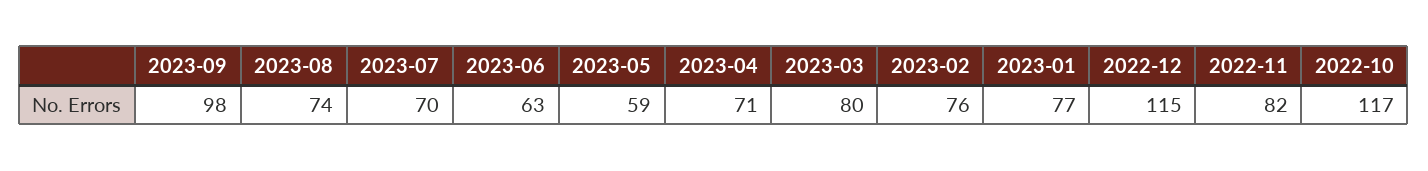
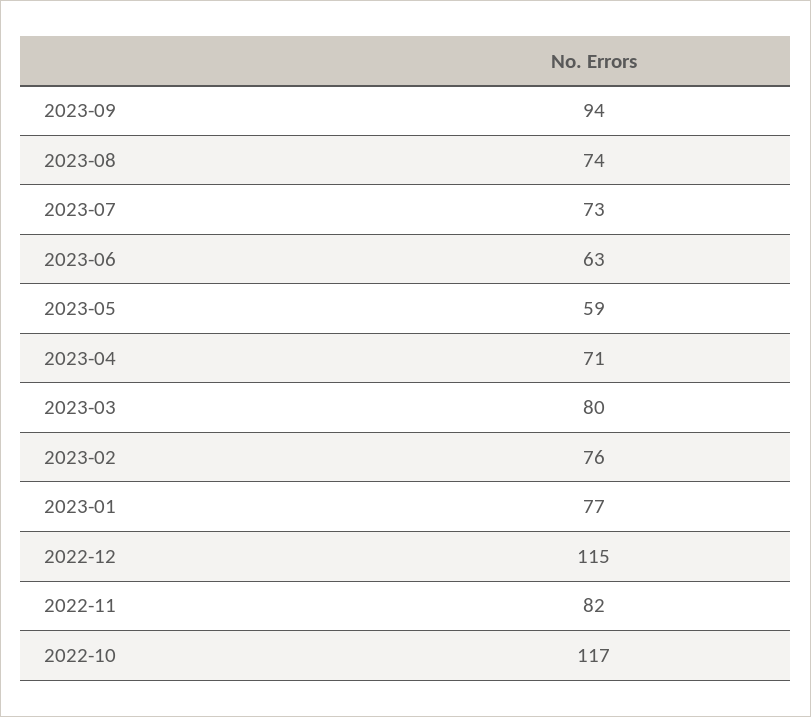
2023-09: 98 -> 94
2023-07: 70 -> 73

